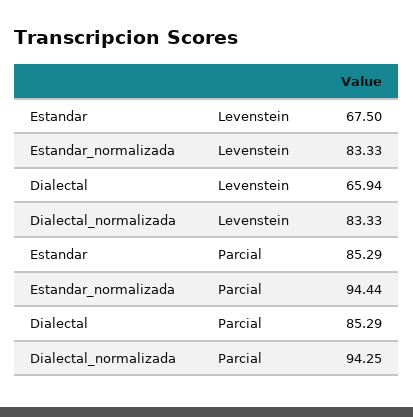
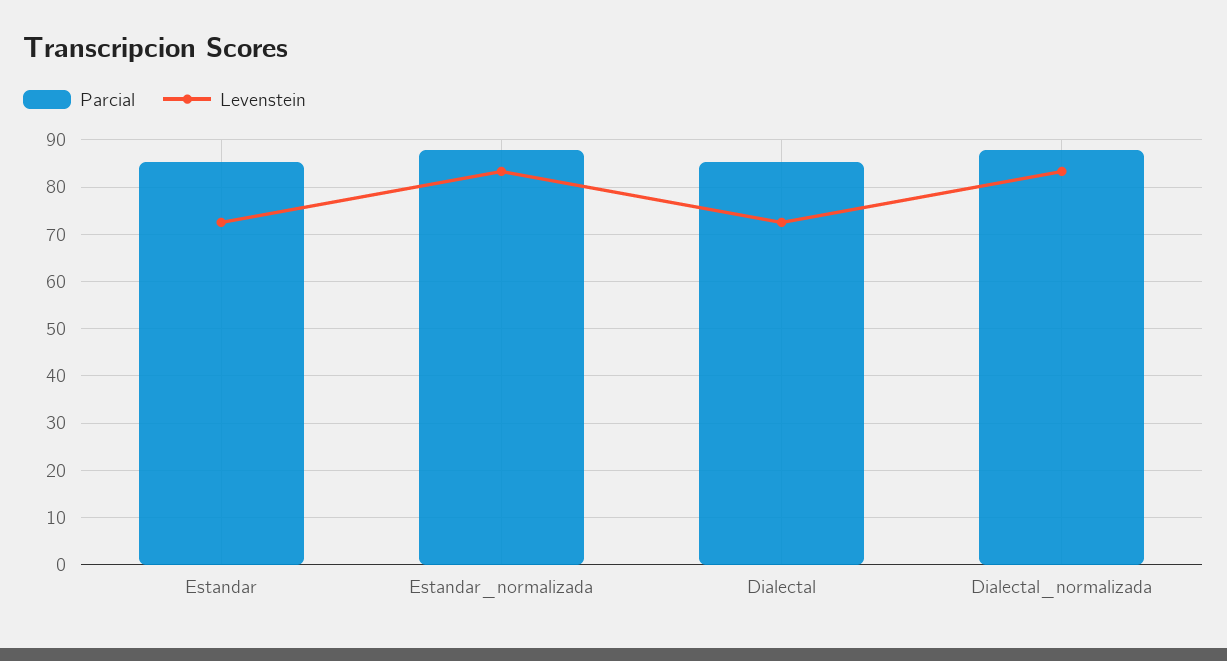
Levenstein, Estandar: 67.5 -> 72
Levenstein, Dialectal: 65.94 -> 72
Parcial, Estandar_normalizada: 94.44 -> 88
Parcial, Dialectal_normalizada: 94.25 -> 88

